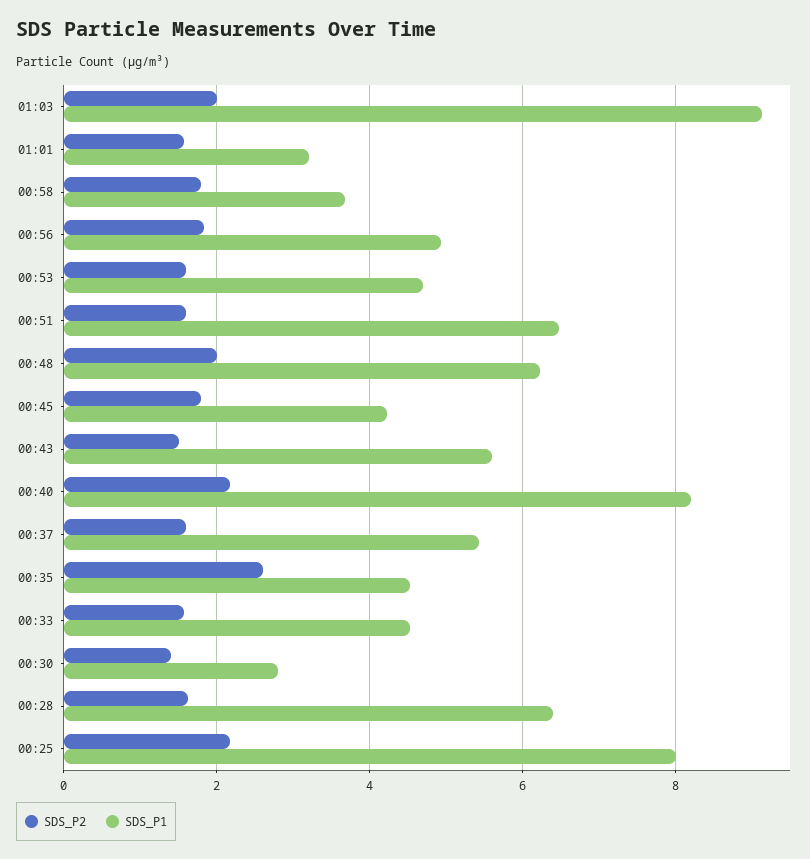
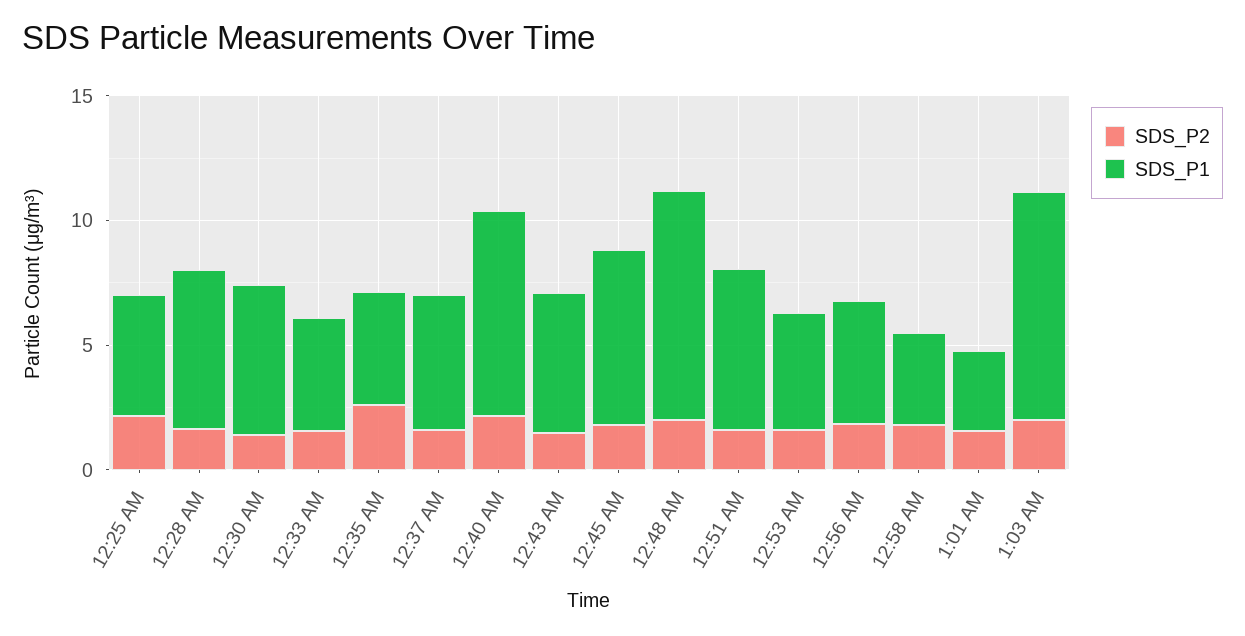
SDS_P1, 00:48: 6.2 -> 9
SDS_P1, 00:45: 4.2 -> 7
SDS_P1, 00:30: 2.8 -> 6
SDS_P1, 00:25: 8 -> 5

